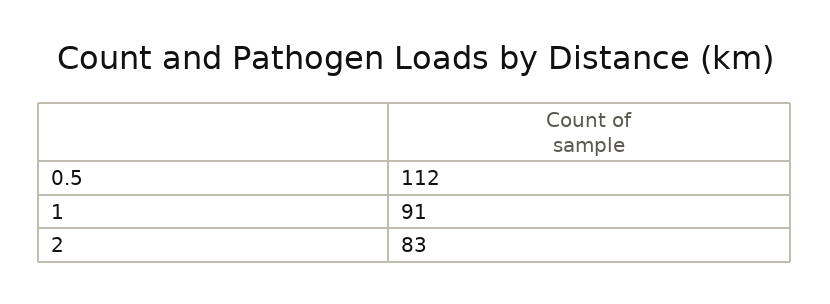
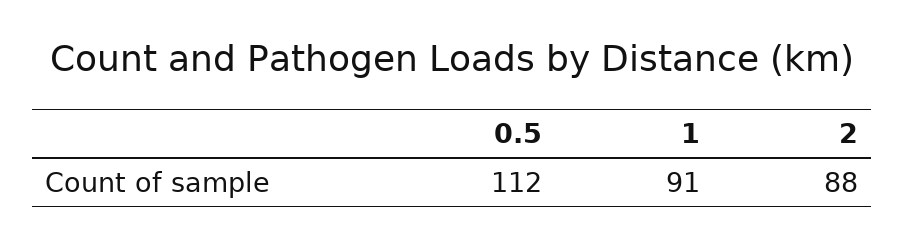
2: 83 -> 88

